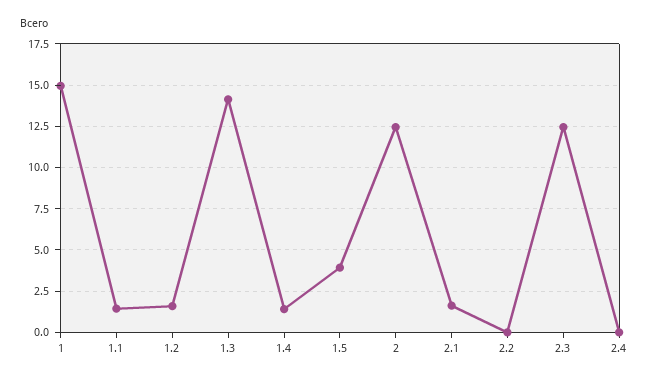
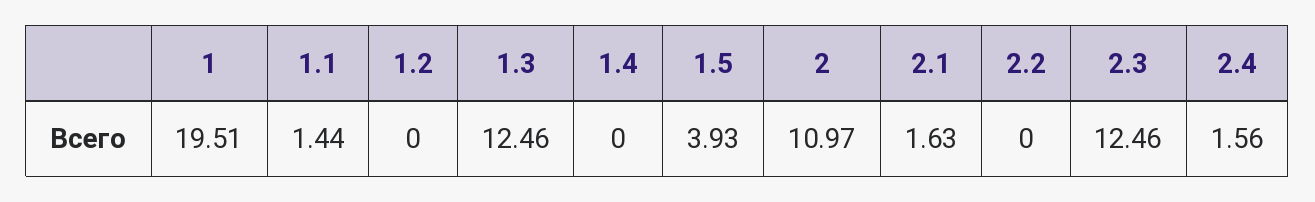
1: 15 -> 19.51
1.2: 1.5 -> 0
1.3: 14 -> 12.46
1.4: 1.5 -> 0
2: 12.5 -> 10.97
2.4: 0 -> 1.56

